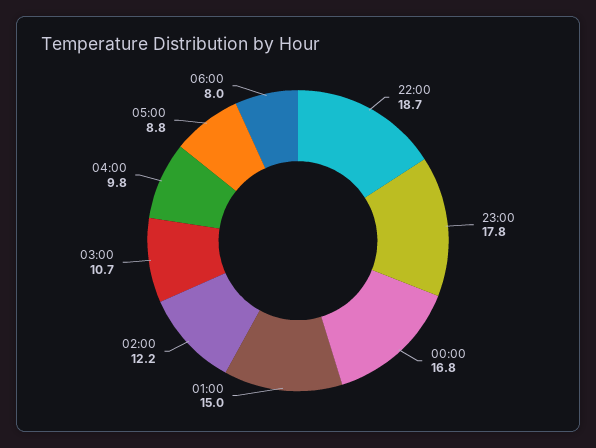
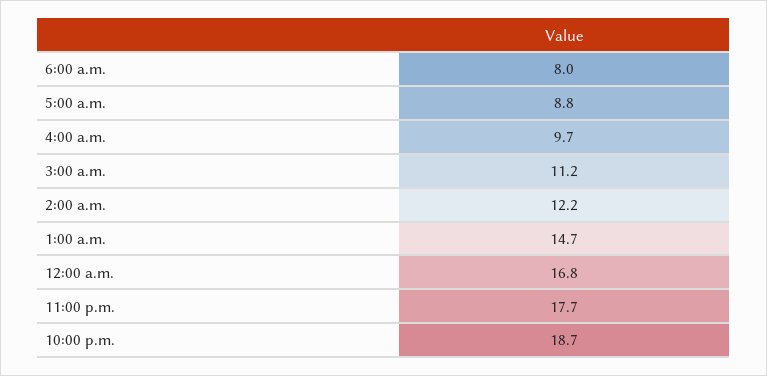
23:00: 17.8 -> 17.7
01:00: 15 -> 14.7
03:00: 10.7 -> 11.2
04:00: 9.8 -> 9.7

